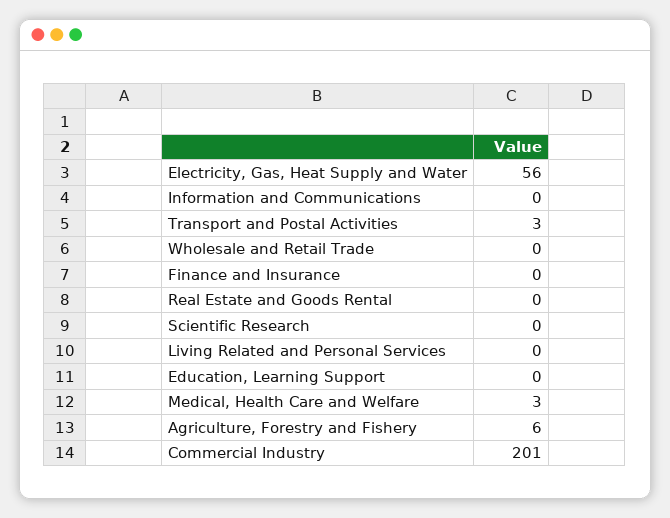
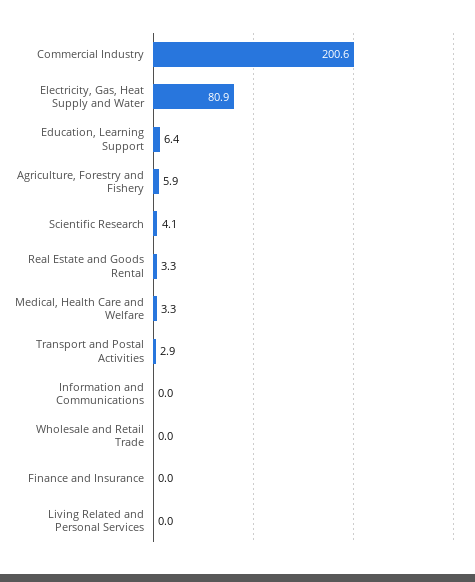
Electricity, Gas, Heat Supply and Water: 56 -> 80.9
Real Estate and Goods Rental: 0 -> 3.3
Scientific Research: 0 -> 4.1
Education, Learning Support: 0 -> 6.4

